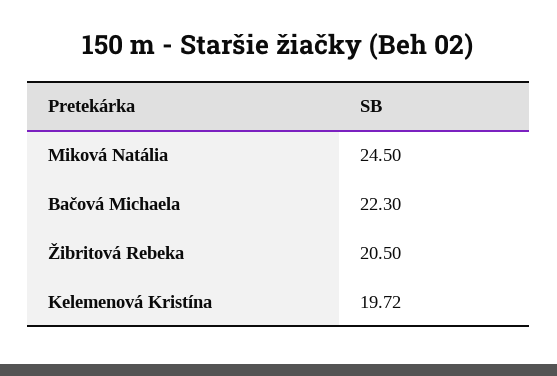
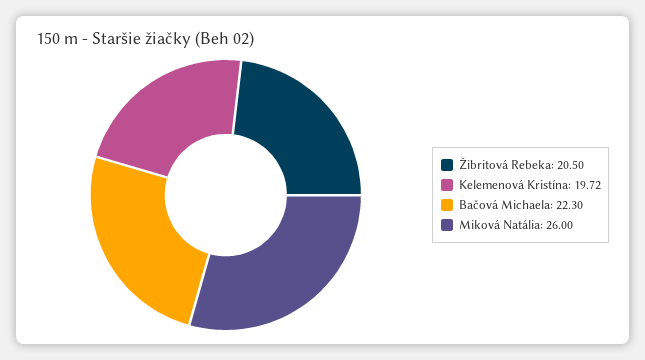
Miková Natália: 24.5 -> 26

